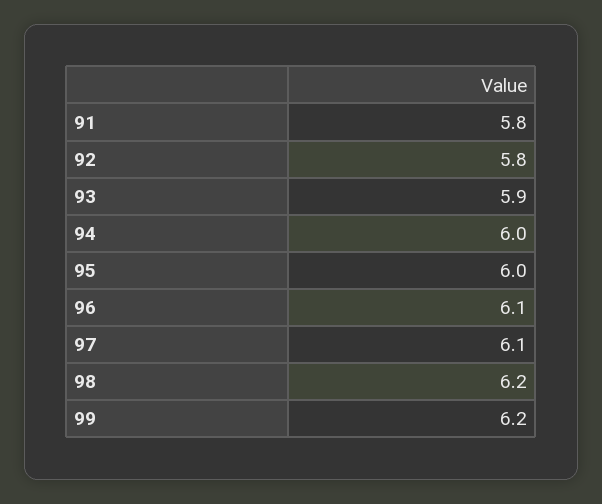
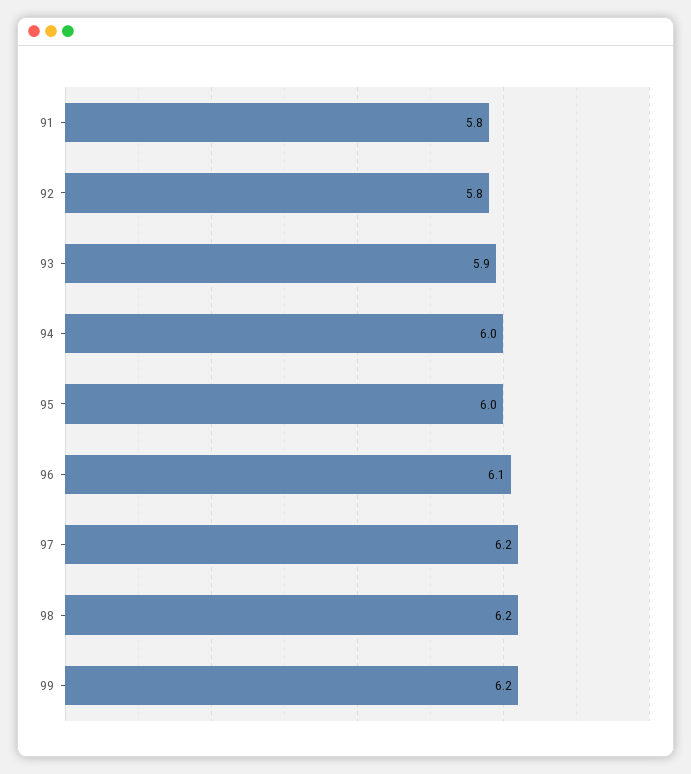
97: 6.1 -> 6.2

